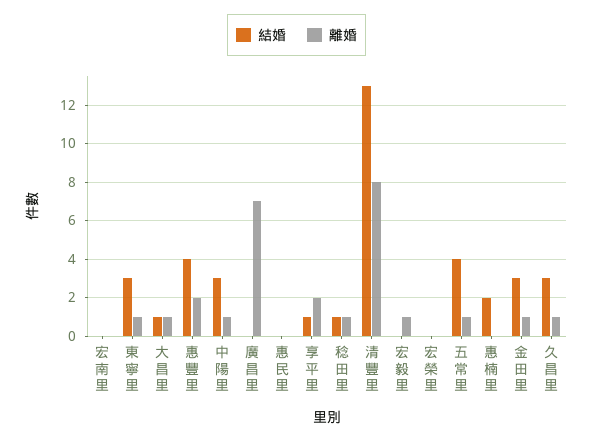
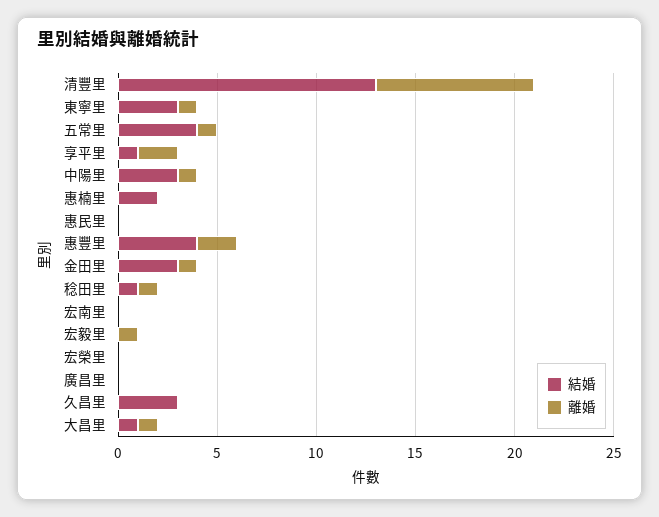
離婚, 廣昌里: 7 -> 0
離婚, 久昌里: 1 -> 0

